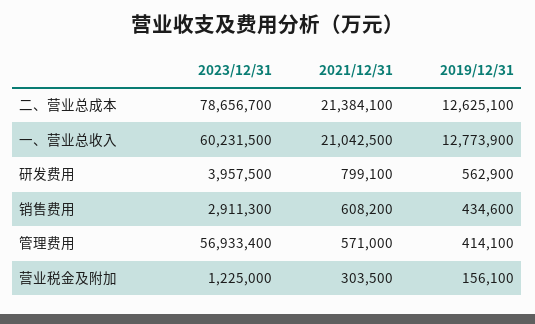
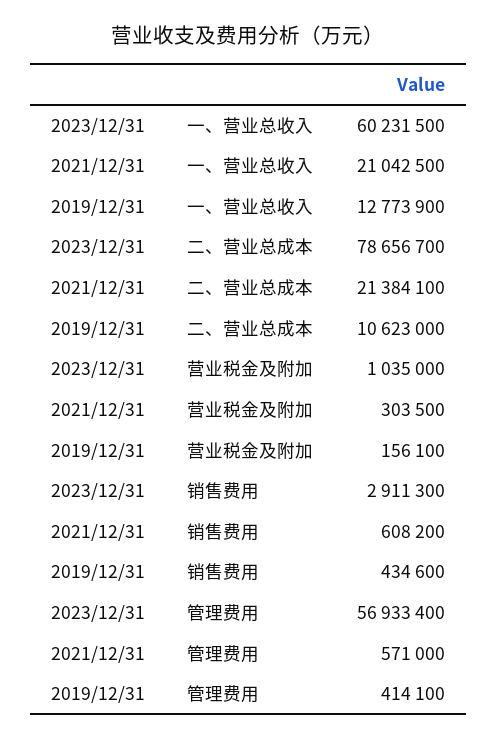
2019/12/31, 二、营业总成本: 12625100 -> 10623000
2023/12/31, 研发费用: 3957500 -> none
2021/12/31, 研发费用: 799100 -> none
2019/12/31, 研发费用: 562900 -> none
2023/12/31, 营业税金及附加: 1225000 -> 1035000

